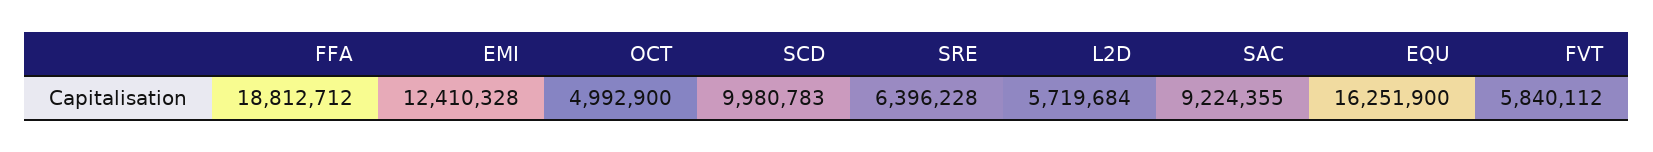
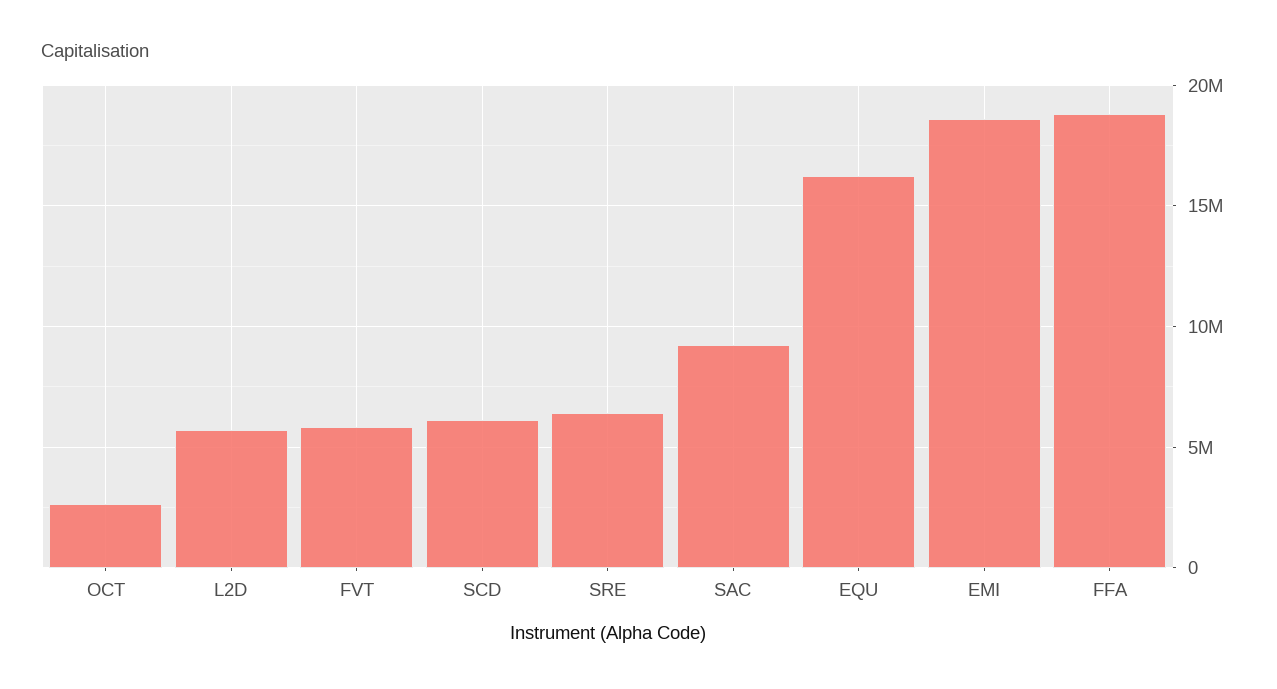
EMI: 12410328 -> 18500000
OCT: 4992900 -> 2500000
SCD: 9980783 -> 6000000

